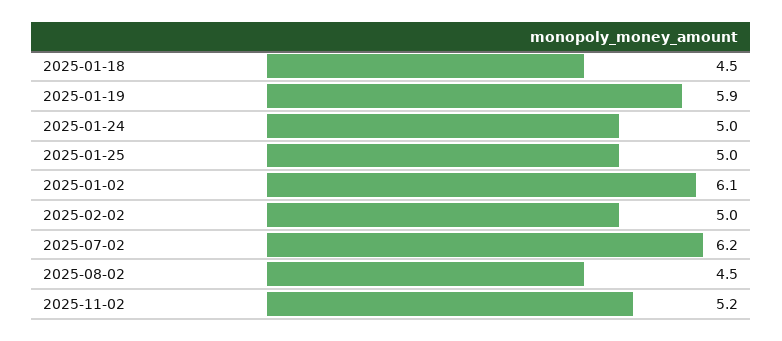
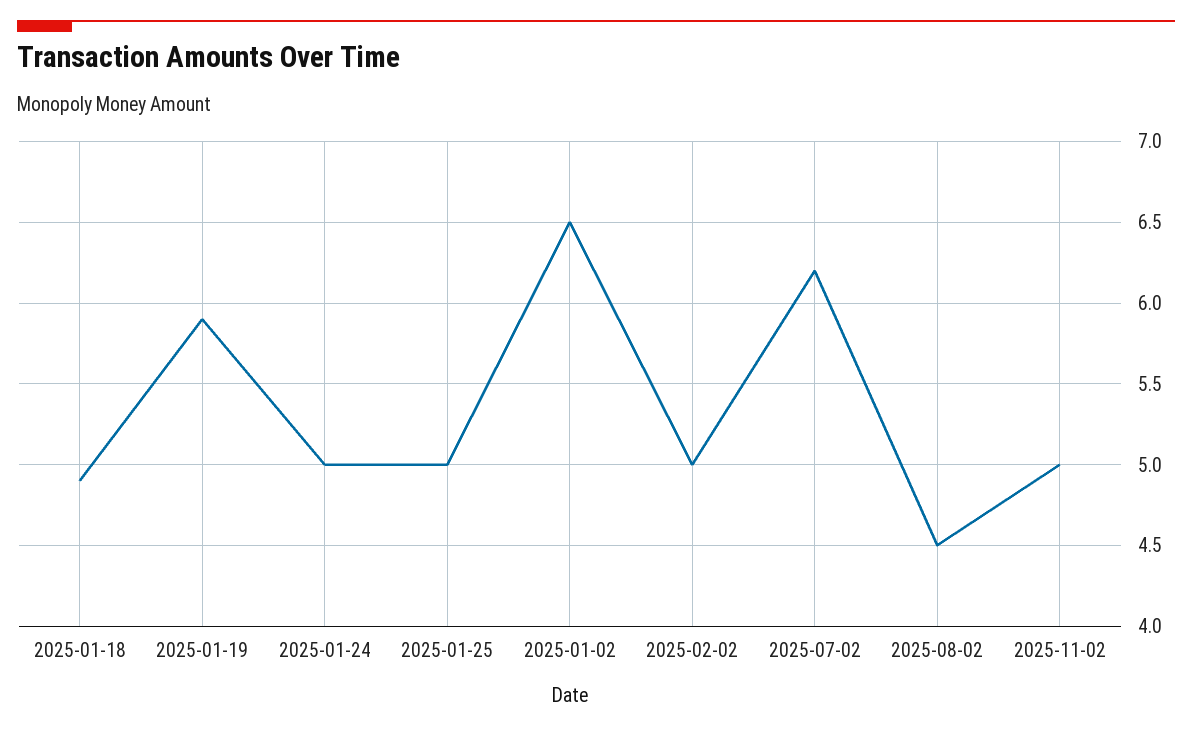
2025-01-18: 4.5 -> 4.9
2025-01-02: 6.1 -> 6.5
2025-11-02: 5.2 -> 5

